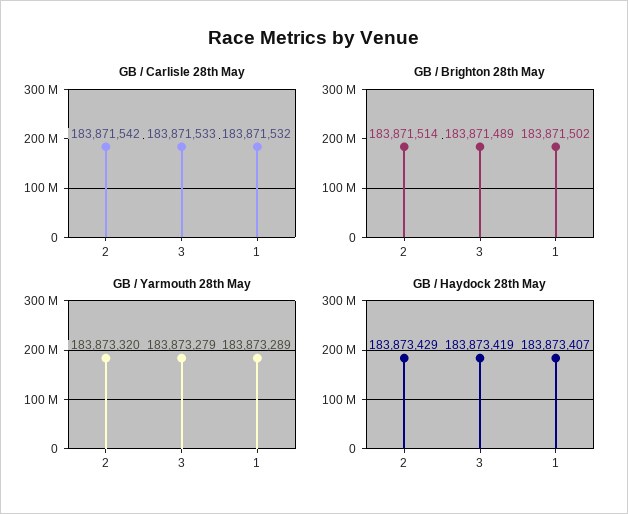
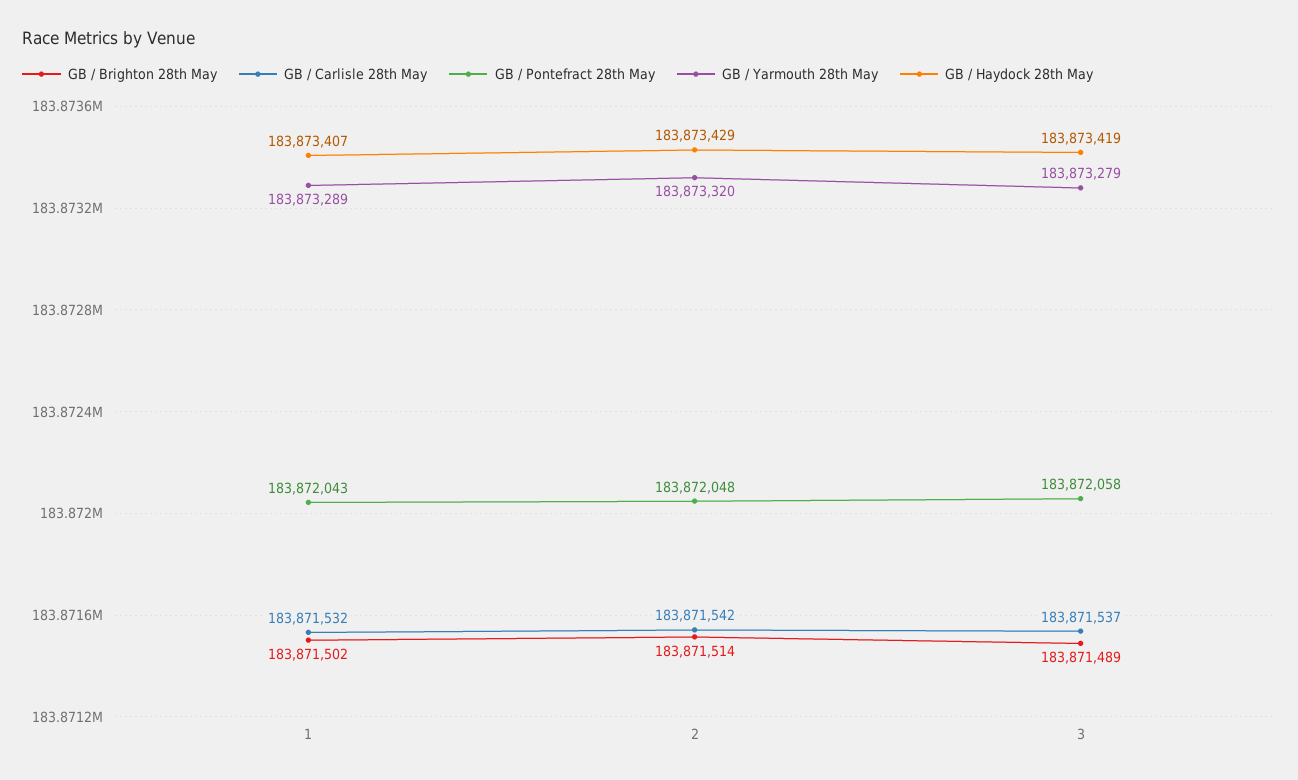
GB / Carlisle 28th May, 3: 183871533 -> 183871537
GB / Pontefract 28th May, 1: none -> 183872043
GB / Pontefract 28th May, 2: none -> 183872048
GB / Pontefract 28th May, 3: none -> 183872058

